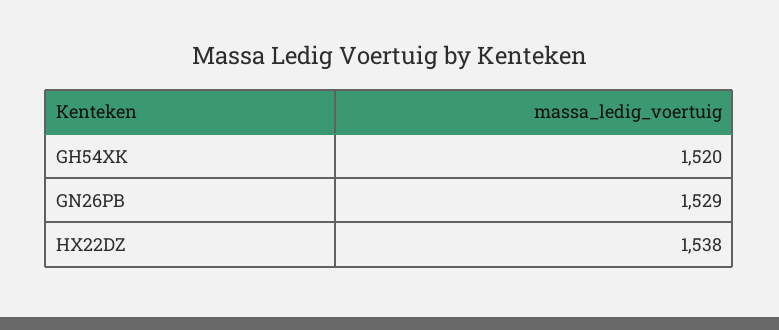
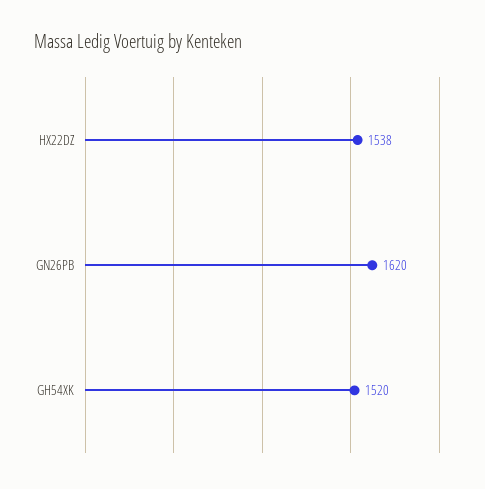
GN26PB: 1529 -> 1620

